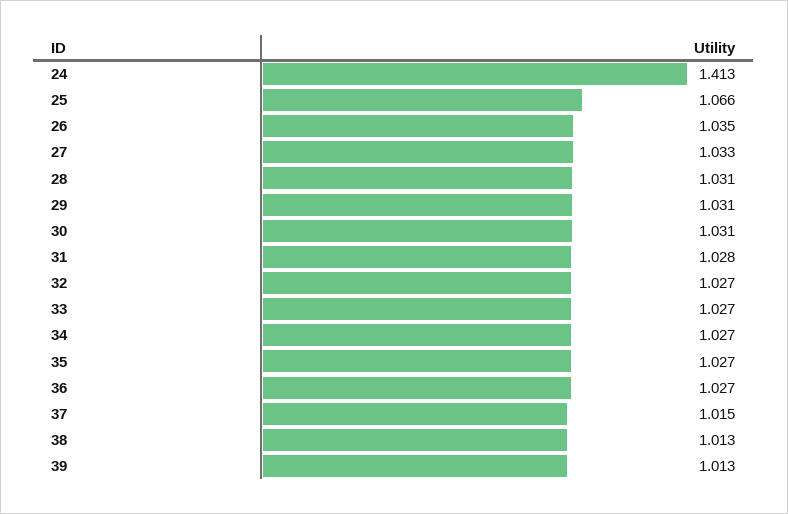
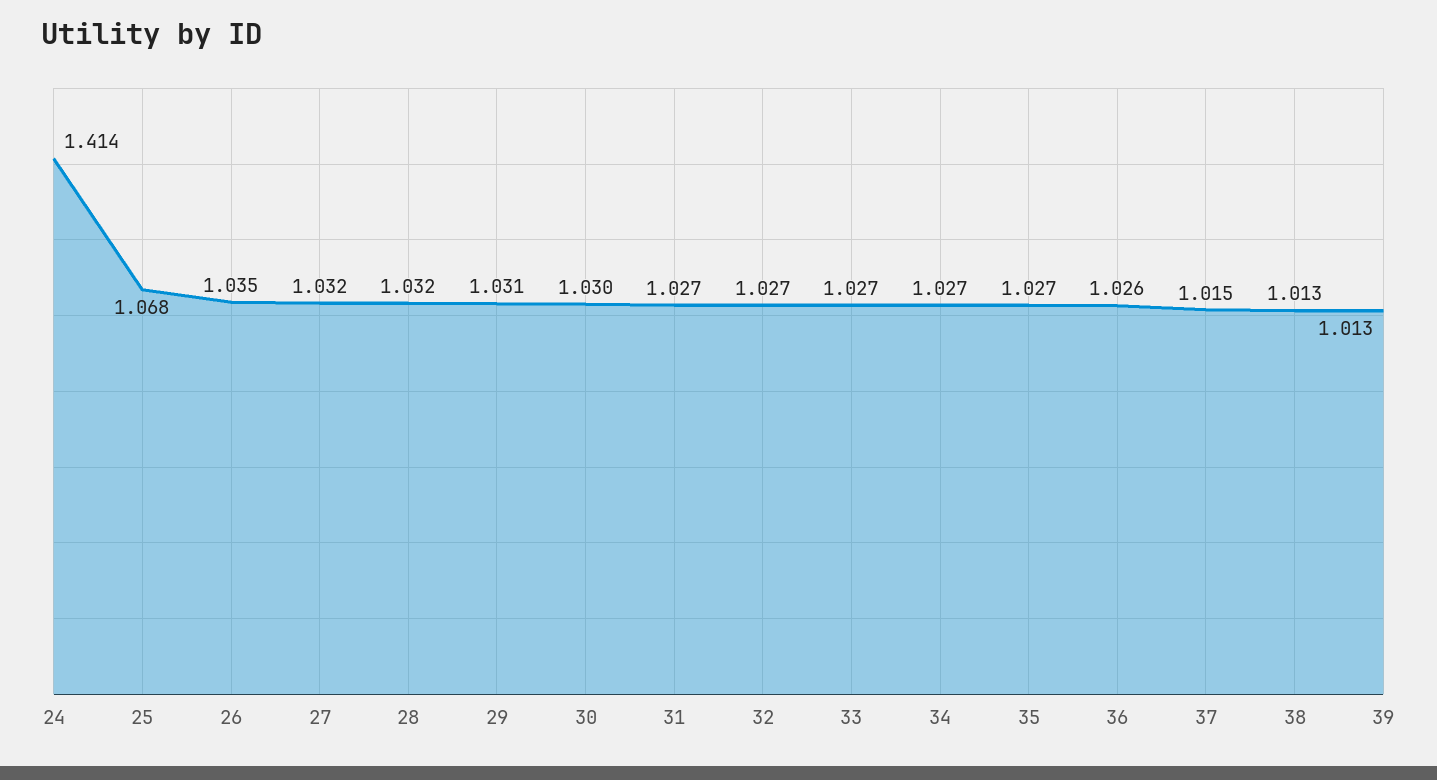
24: 1.413 -> 1.414
25: 1.066 -> 1.068
27: 1.033 -> 1.032
28: 1.031 -> 1.032
30: 1.031 -> 1.03
31: 1.028 -> 1.027
36: 1.027 -> 1.026

